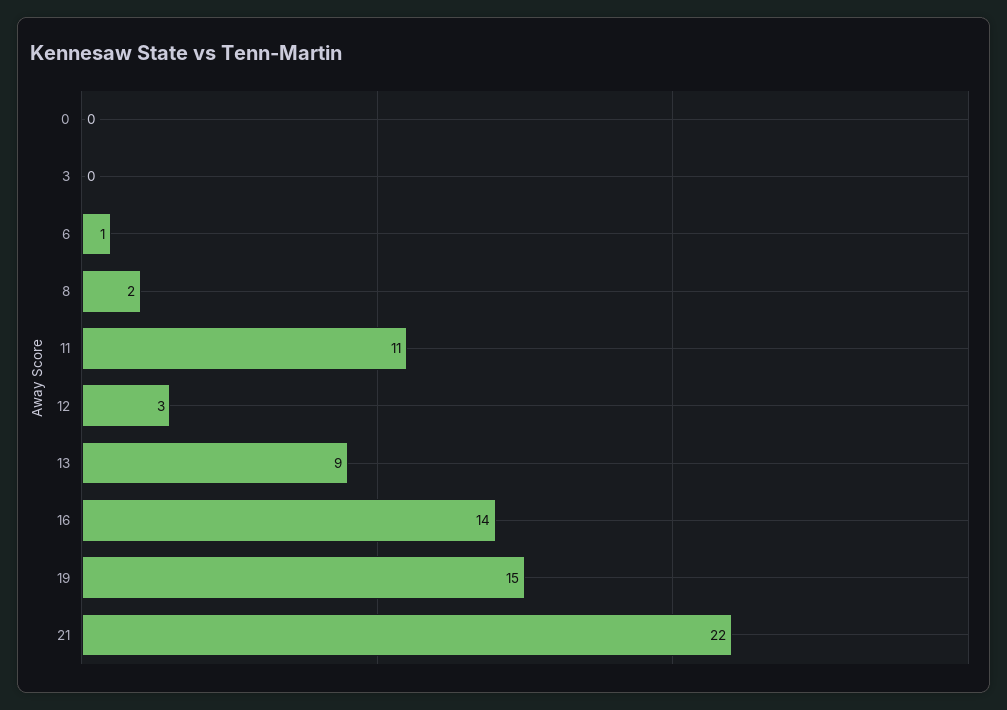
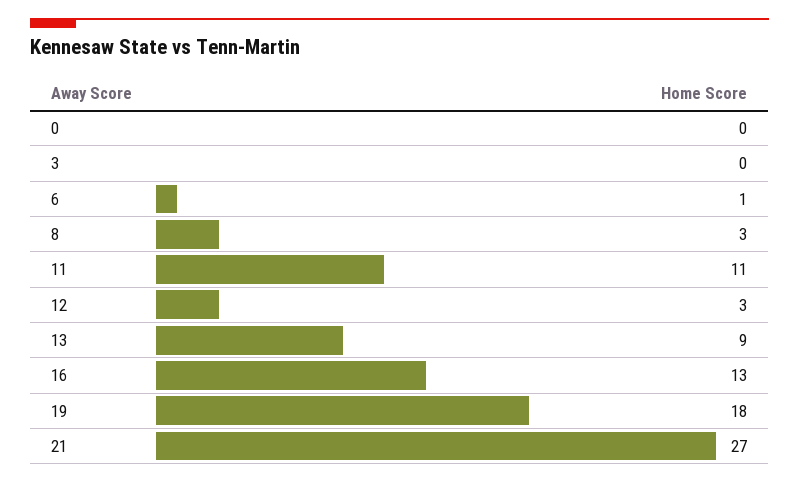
8: 2 -> 3
16: 14 -> 13
19: 15 -> 18
21: 22 -> 27

